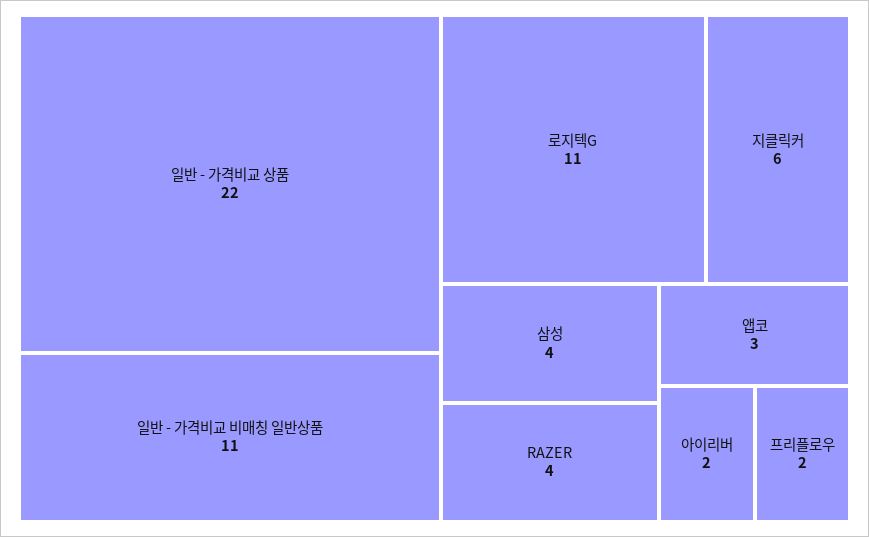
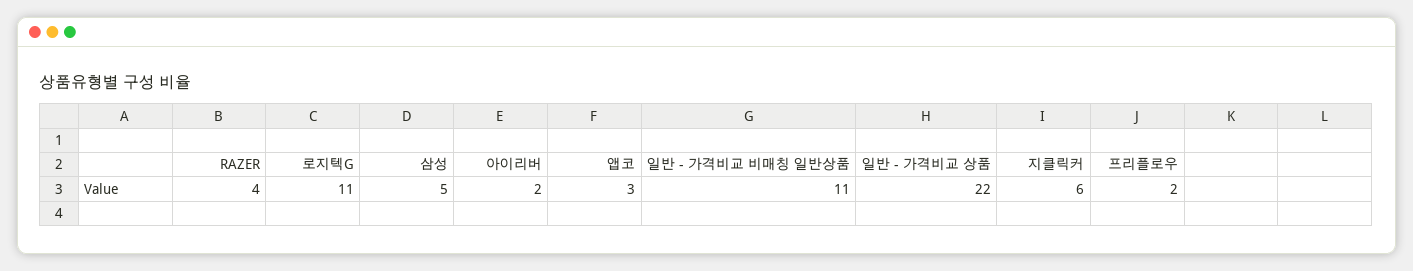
삼성: 4 -> 5

